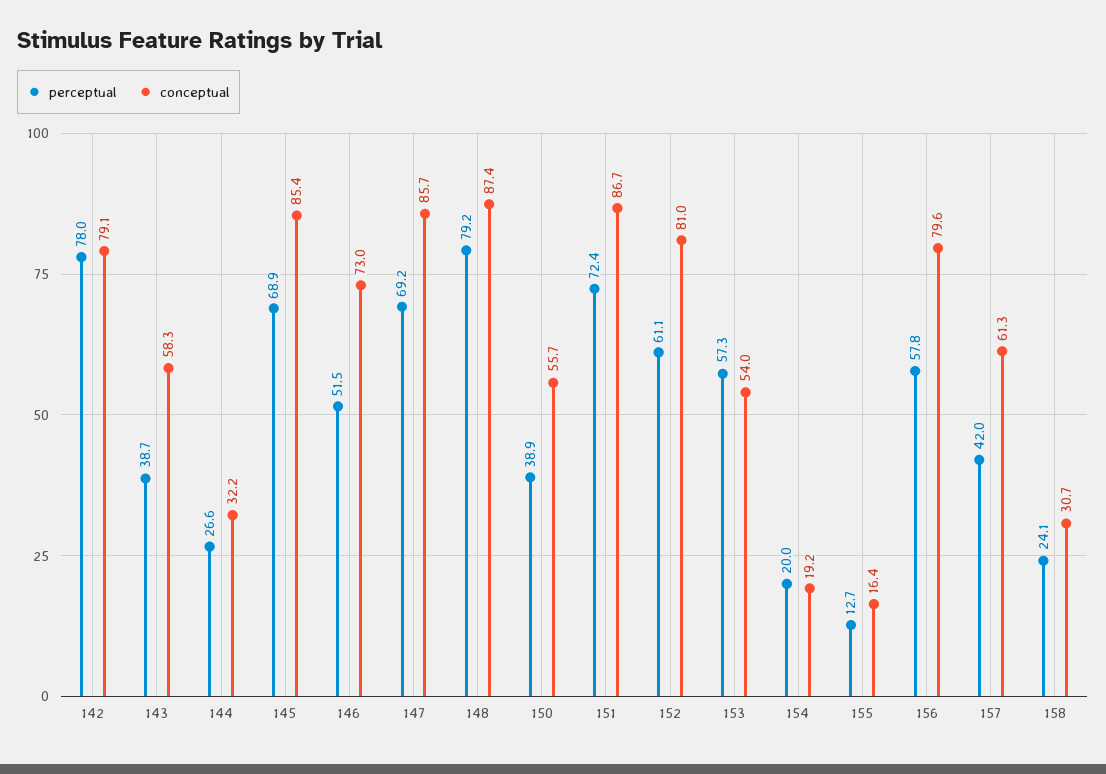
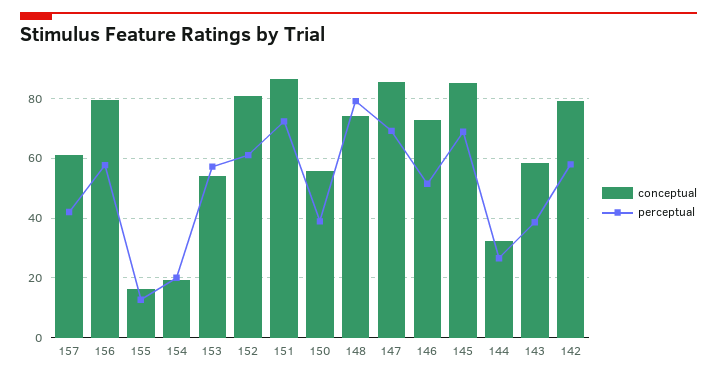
perceptual, 142: 78 -> 57.5
conceptual, 148: 87.4 -> 75
perceptual, 158: 24.1 -> none
conceptual, 158: 30.7 -> none

